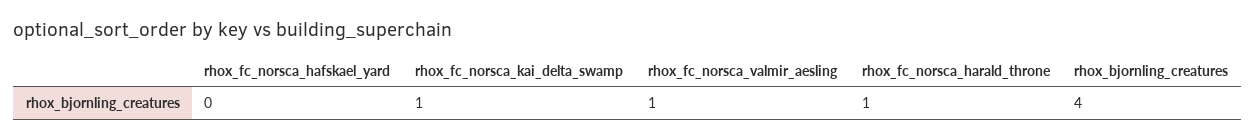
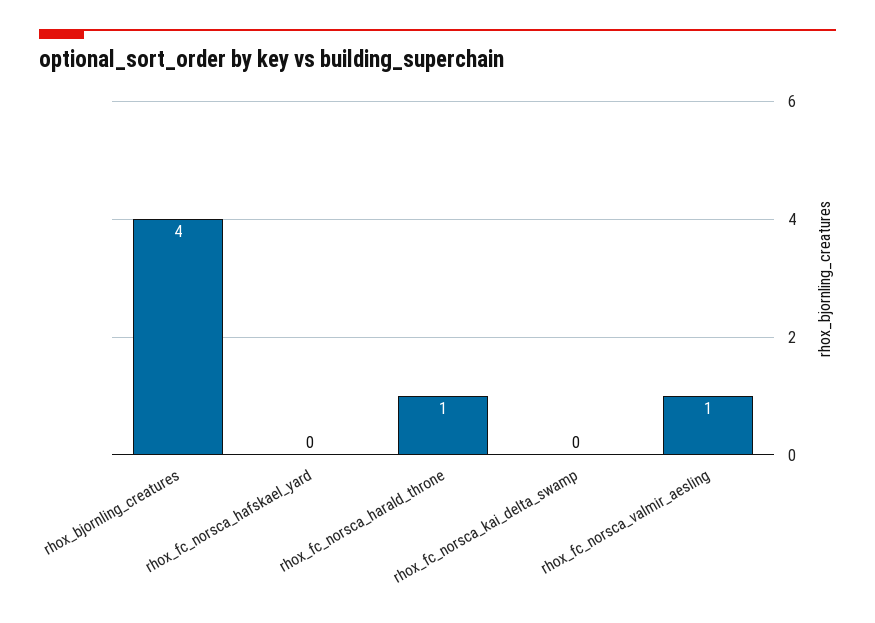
rhox_fc_norsca_kai_delta_swamp: 1 -> 0

